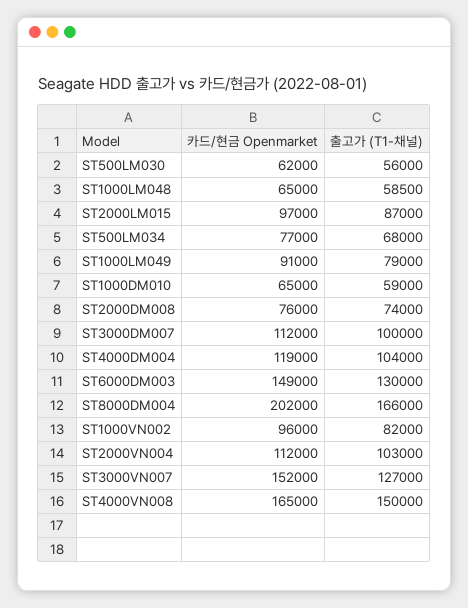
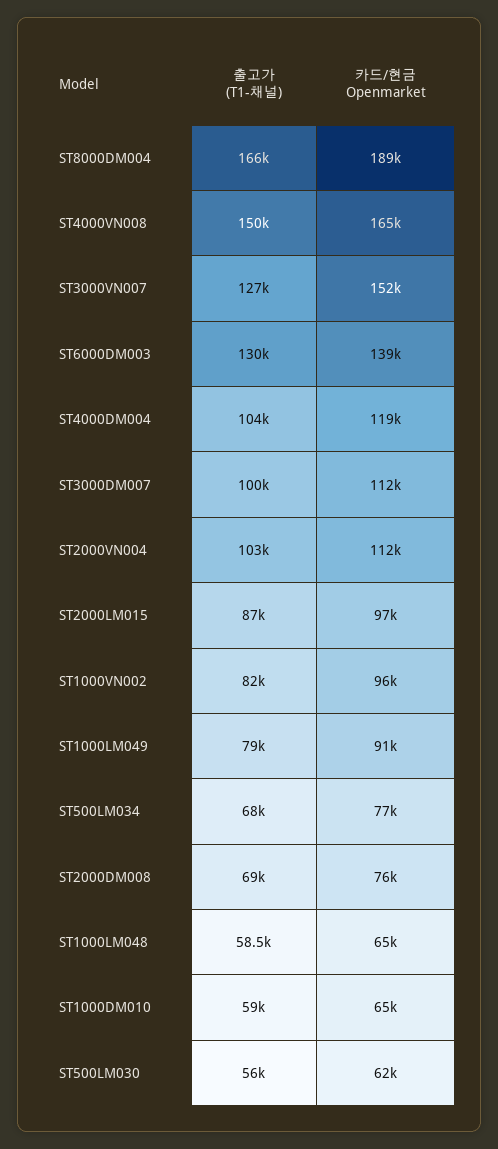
출고가 (T1-채널), ST2000DM008: 74000 -> 69000
카드/현금 Openmarket, ST6000DM003: 149000 -> 139000
카드/현금 Openmarket, ST8000DM004: 202000 -> 189000

